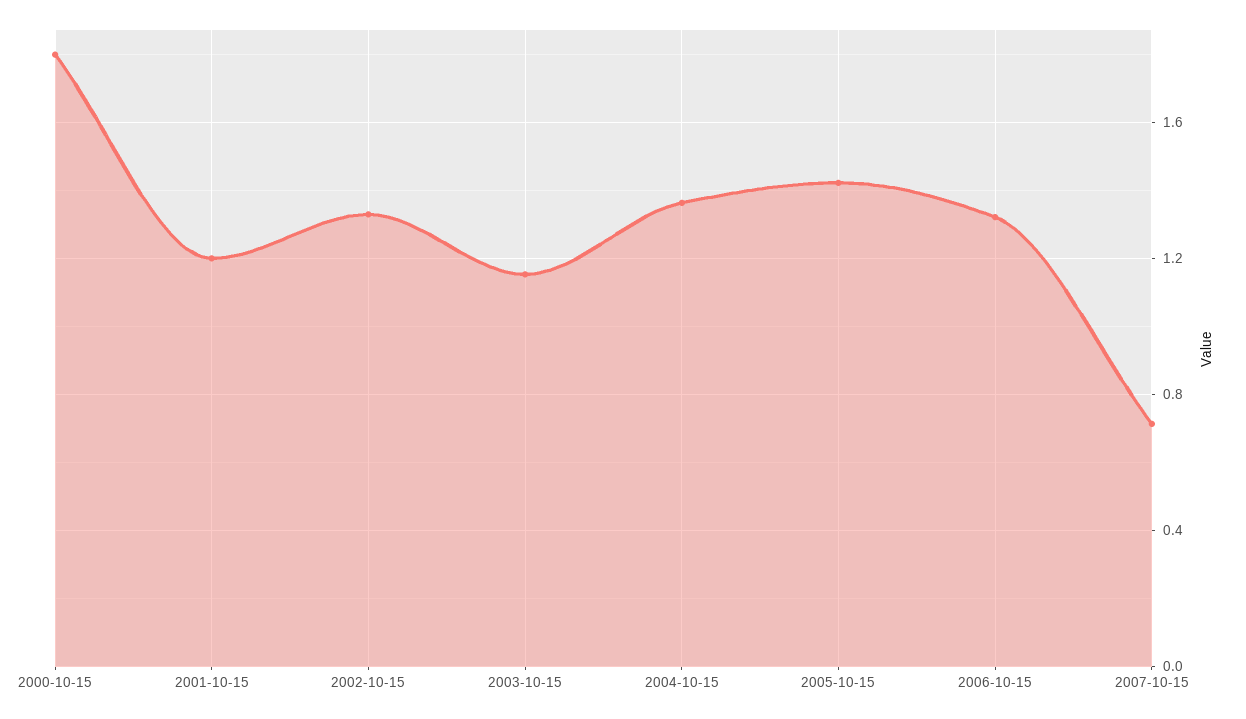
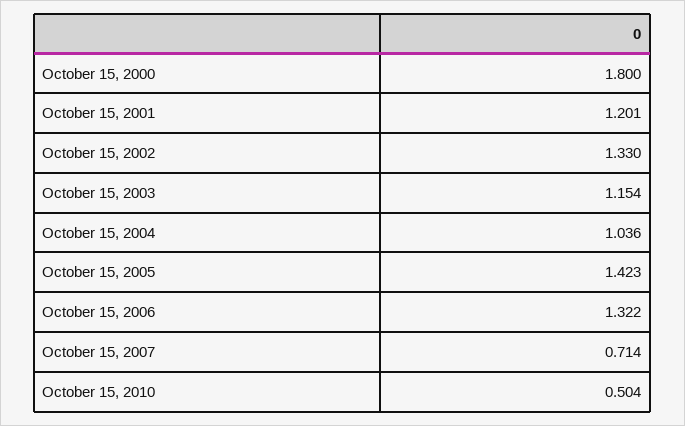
2004-10-15: 1.35 -> 1.036
October 15, 2010: none -> 0.504

